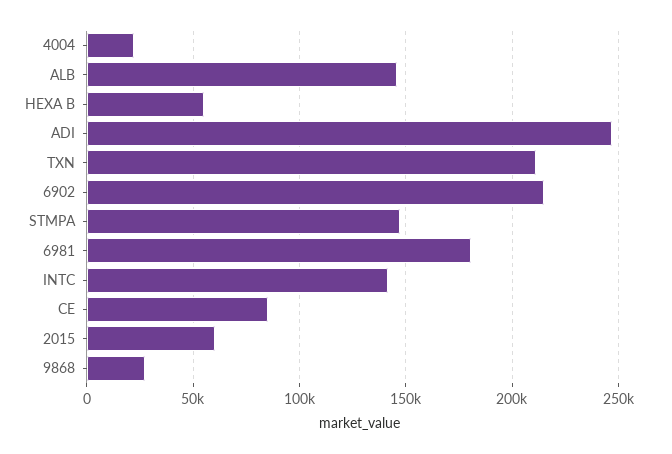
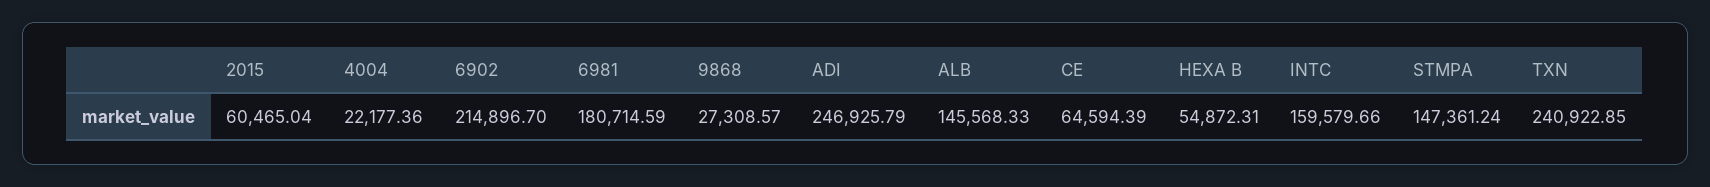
TXN: 210000 -> 240922.85
INTC: 140000 -> 159579.66
CE: 85000 -> 64594.39

